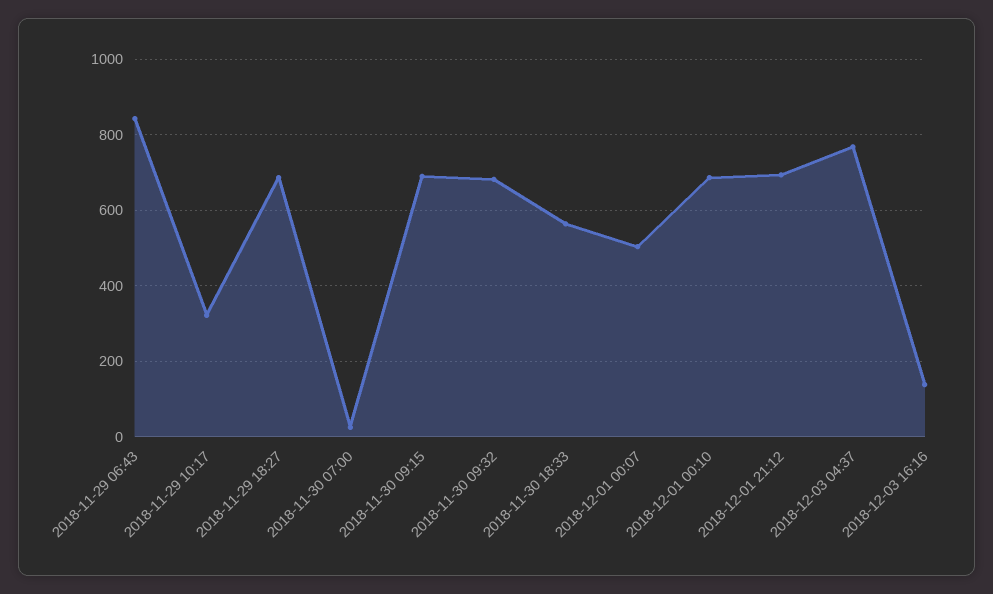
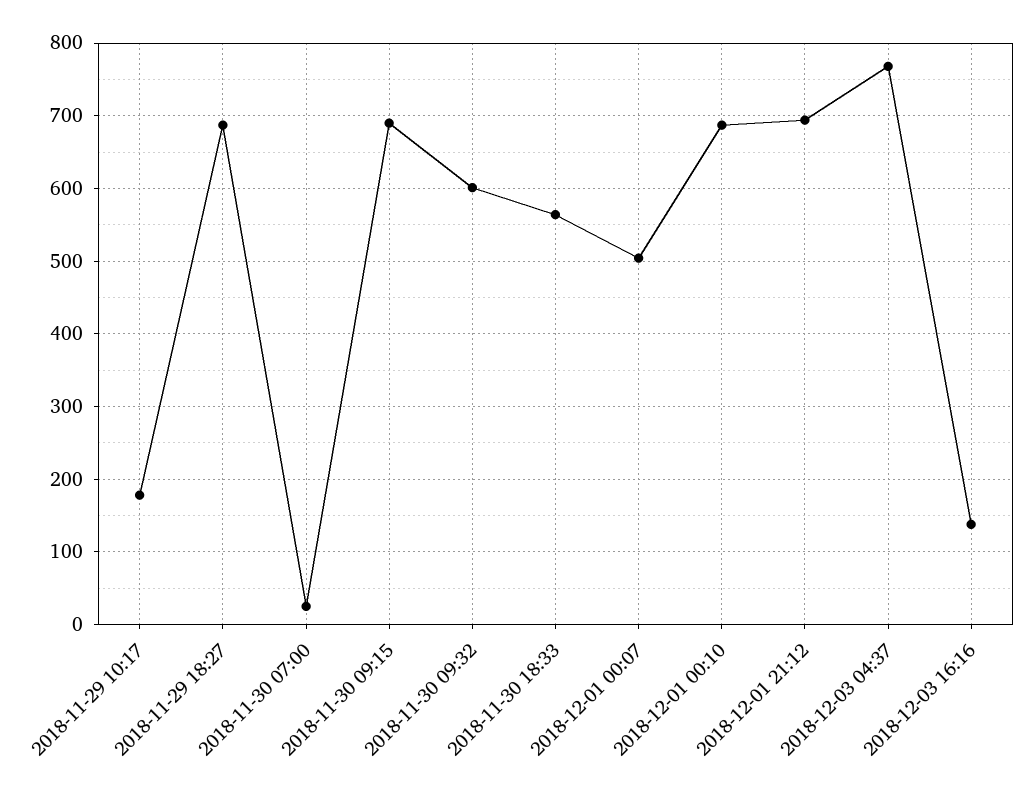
2018-11-29 06:43: 840 -> none
2018-11-29 10:17: 320 -> 180
2018-11-30 09:32: 680 -> 600

